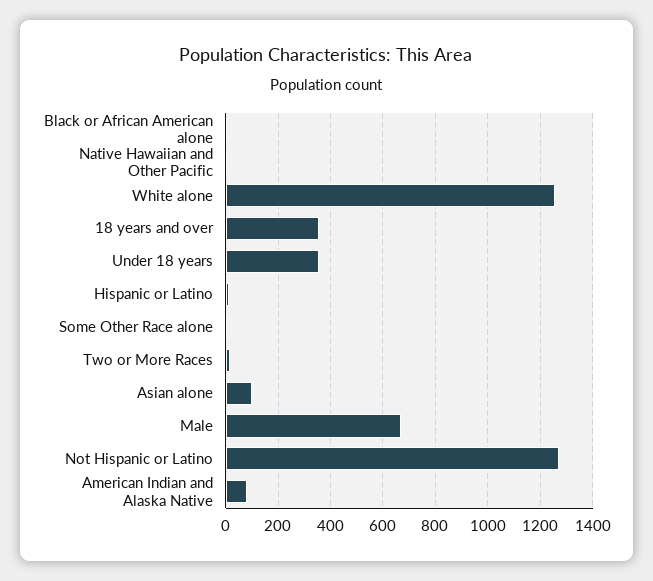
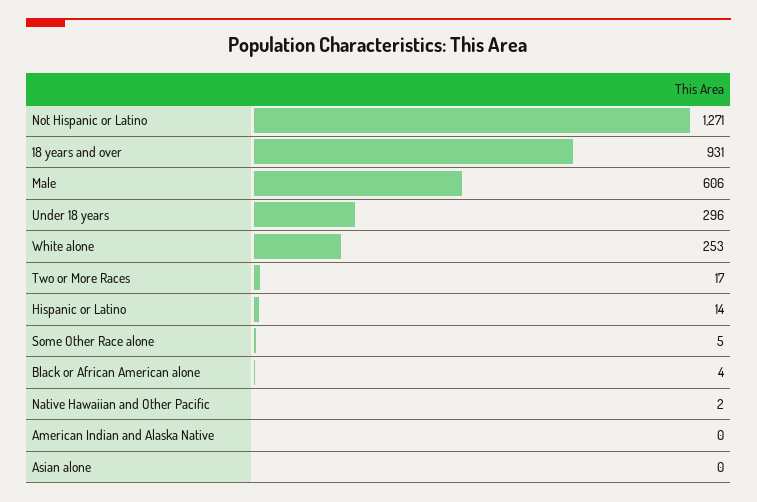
White alone: 1250 -> 253
18 years and over: 350 -> 931
Under 18 years: 350 -> 296
Asian alone: 100 -> 0
Male: 675 -> 606
American Indian and Alaska Native: 75 -> 0

